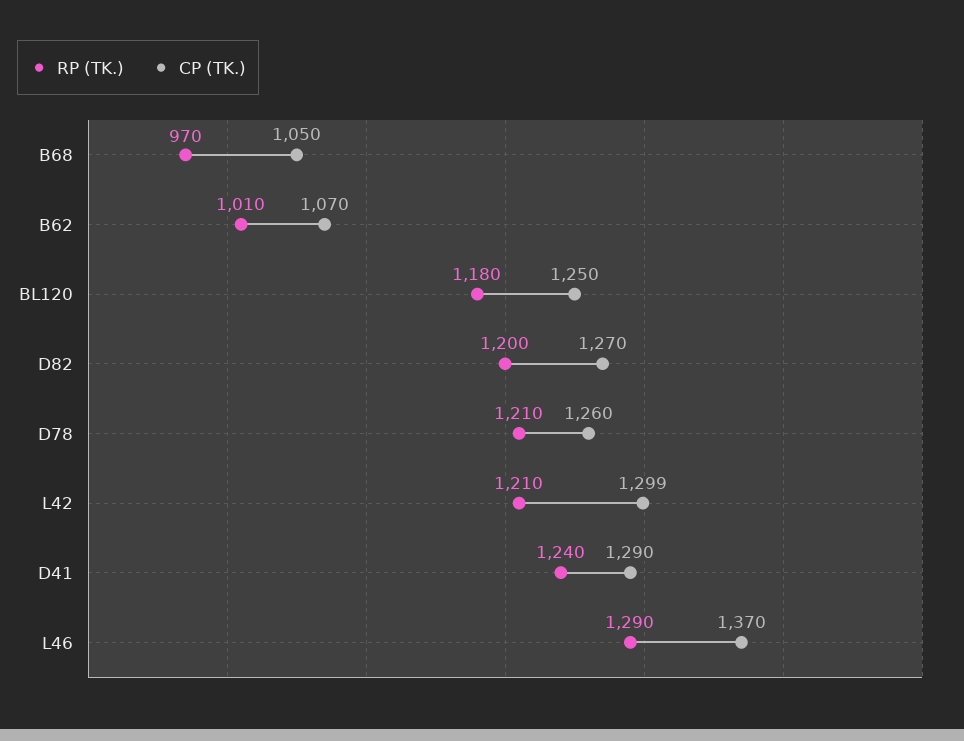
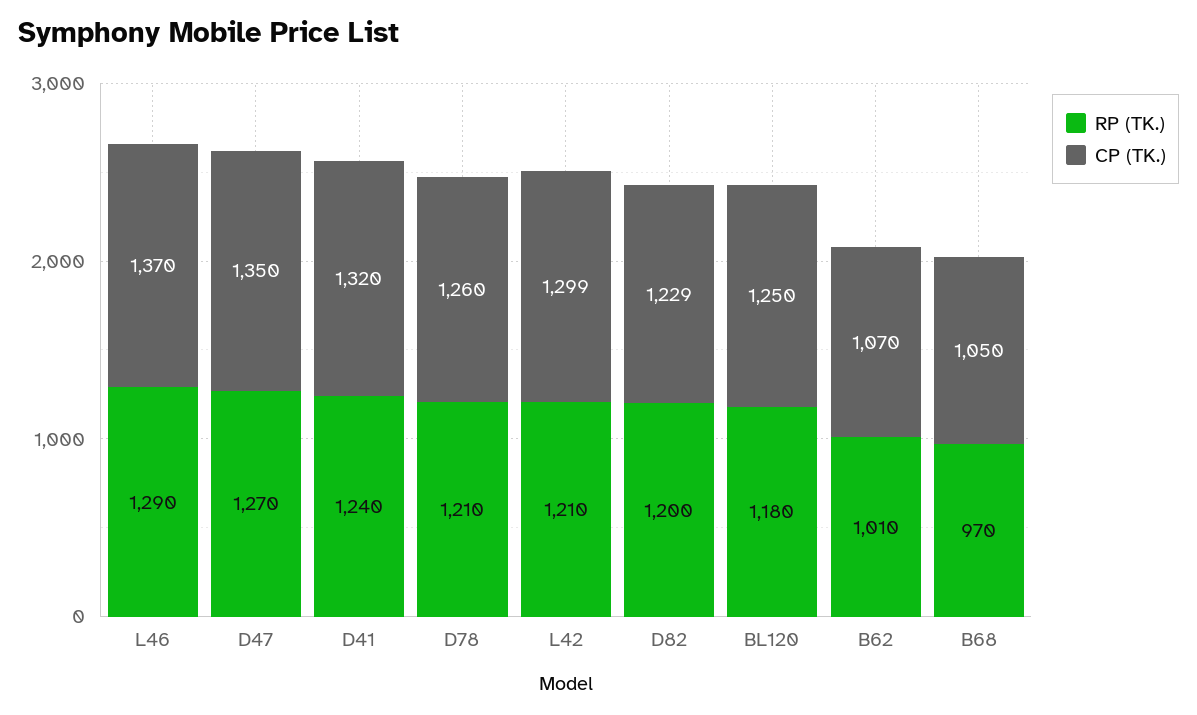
CP (TK.), D82: 1270 -> 1229
CP (TK.), D41: 1290 -> 1320
RP (TK.), D47: none -> 1270
CP (TK.), D47: none -> 1350

